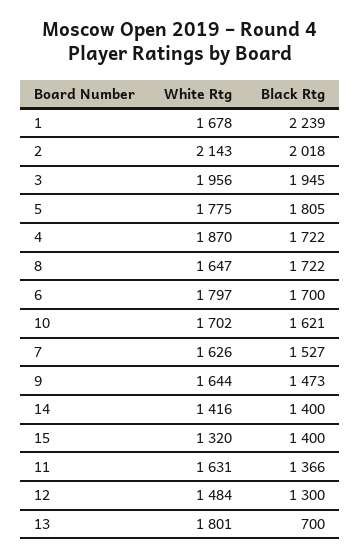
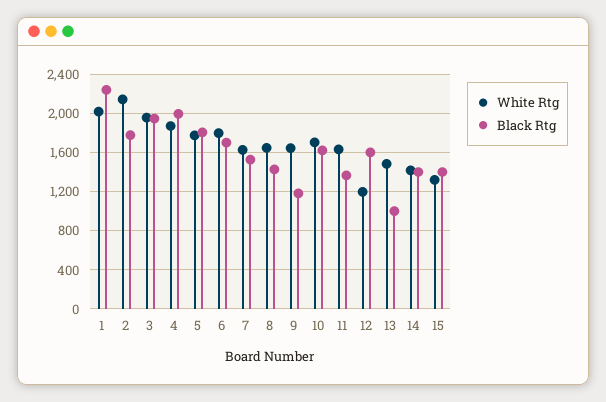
White Rtg, 1: 1678 -> 2000
Black Rtg, 2: 2018 -> 1800
Black Rtg, 4: 1722 -> 2000
Black Rtg, 8: 1722 -> 1400
Black Rtg, 9: 1473 -> 1200
White Rtg, 12: 1484 -> 1200
Black Rtg, 12: 1300 -> 1600
White Rtg, 13: 1801 -> 1500
Black Rtg, 13: 700 -> 1000

